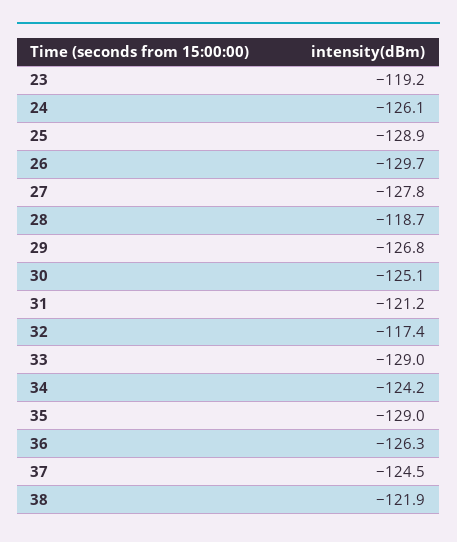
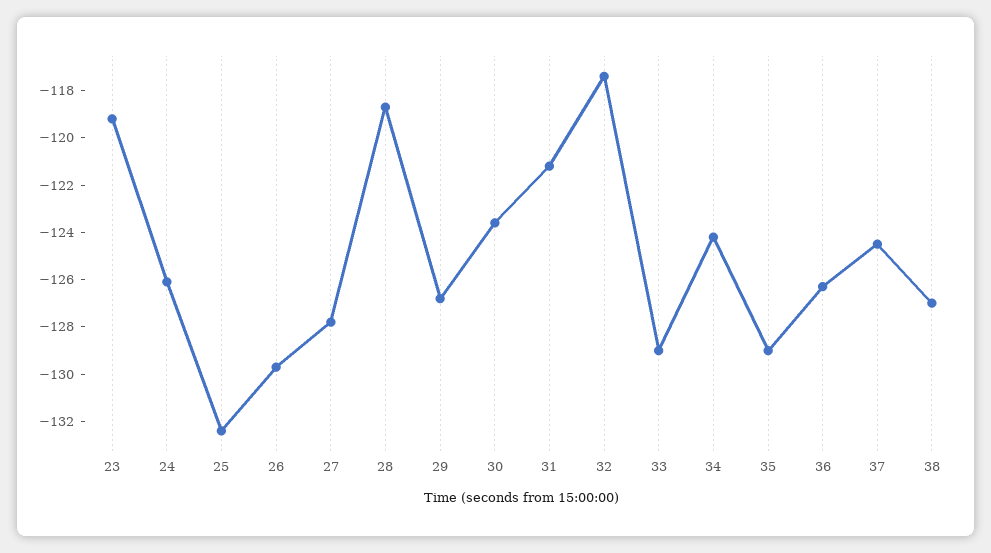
25: -128.9 -> -132.5
30: -125.1 -> -123.5
38: -121.9 -> -127

